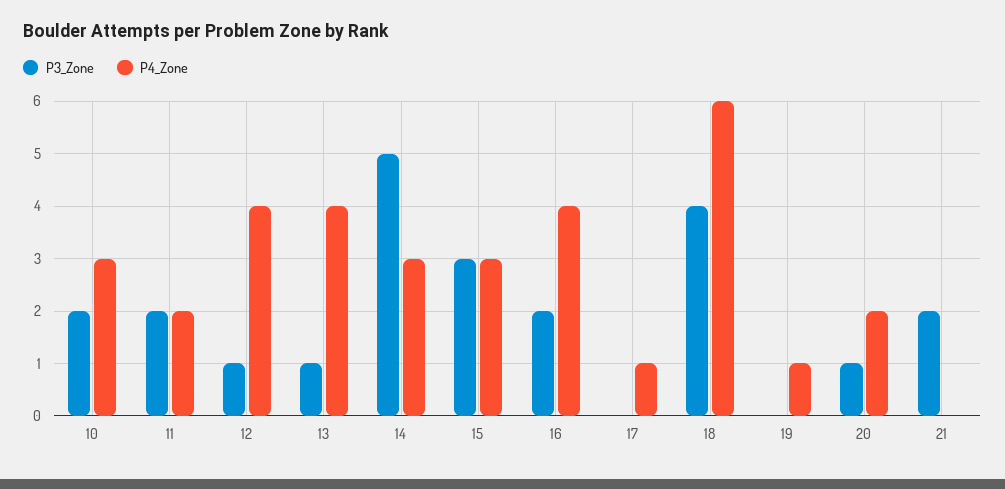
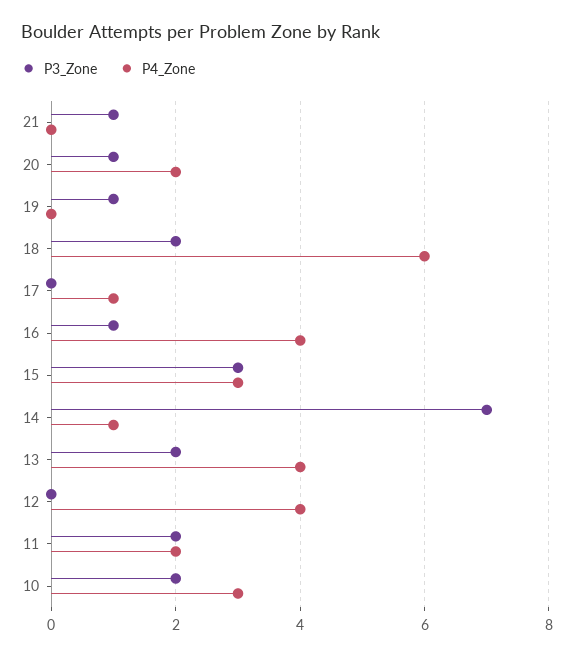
P3_Zone, 12: 1 -> 0
P3_Zone, 13: 1 -> 2
P3_Zone, 14: 5 -> 7
P4_Zone, 14: 3 -> 1
P3_Zone, 16: 2 -> 1
P3_Zone, 18: 4 -> 2
P3_Zone, 19: 0 -> 1
P4_Zone, 19: 1 -> 0
P3_Zone, 21: 2 -> 1

